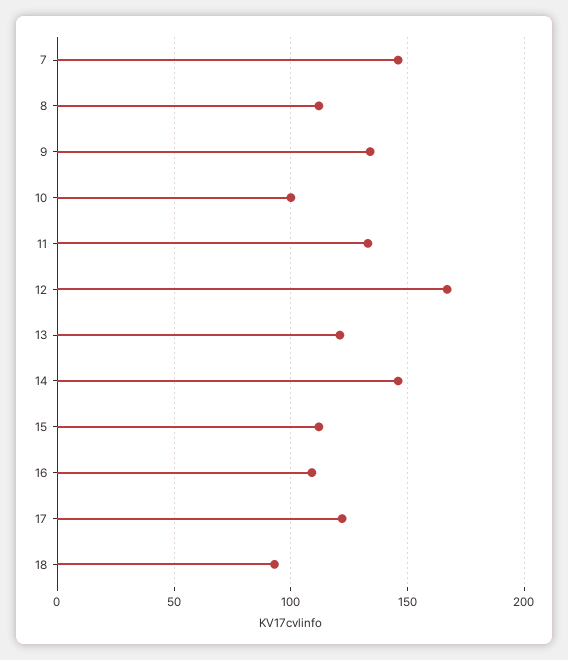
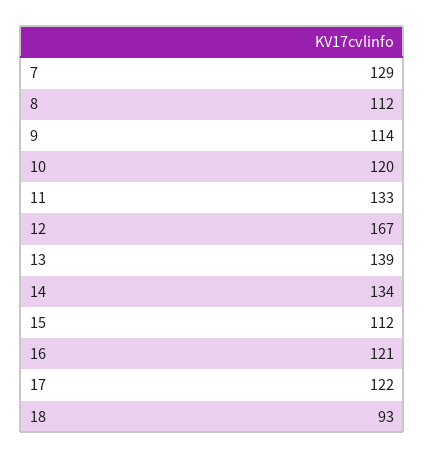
7: 145 -> 129
9: 135 -> 114
10: 100 -> 120
13: 120 -> 139
14: 145 -> 134
16: 110 -> 121

